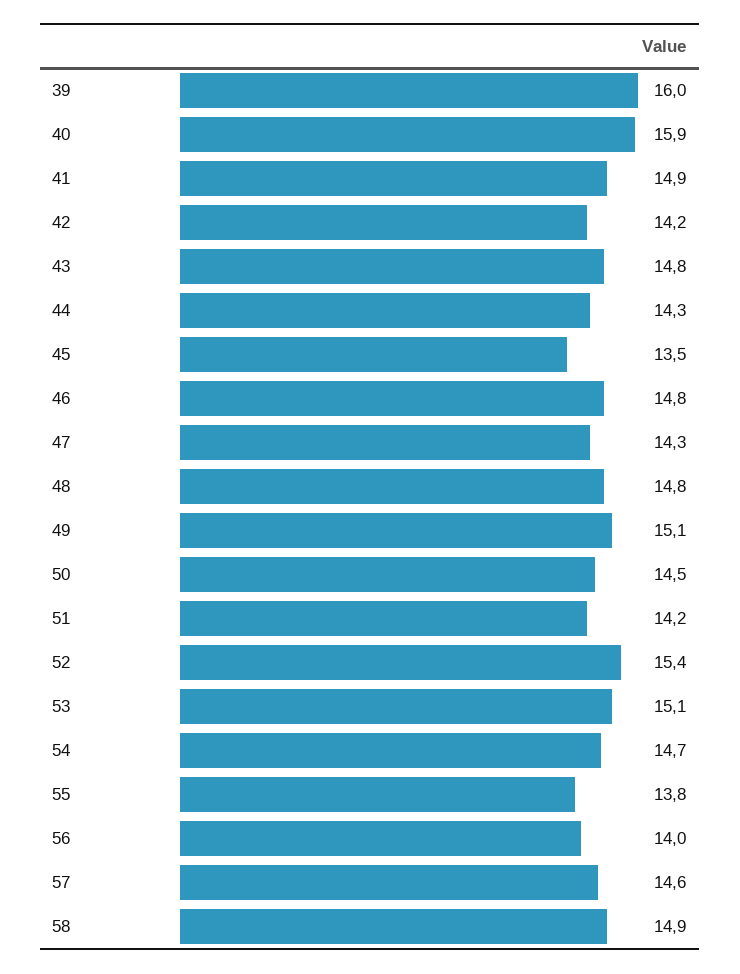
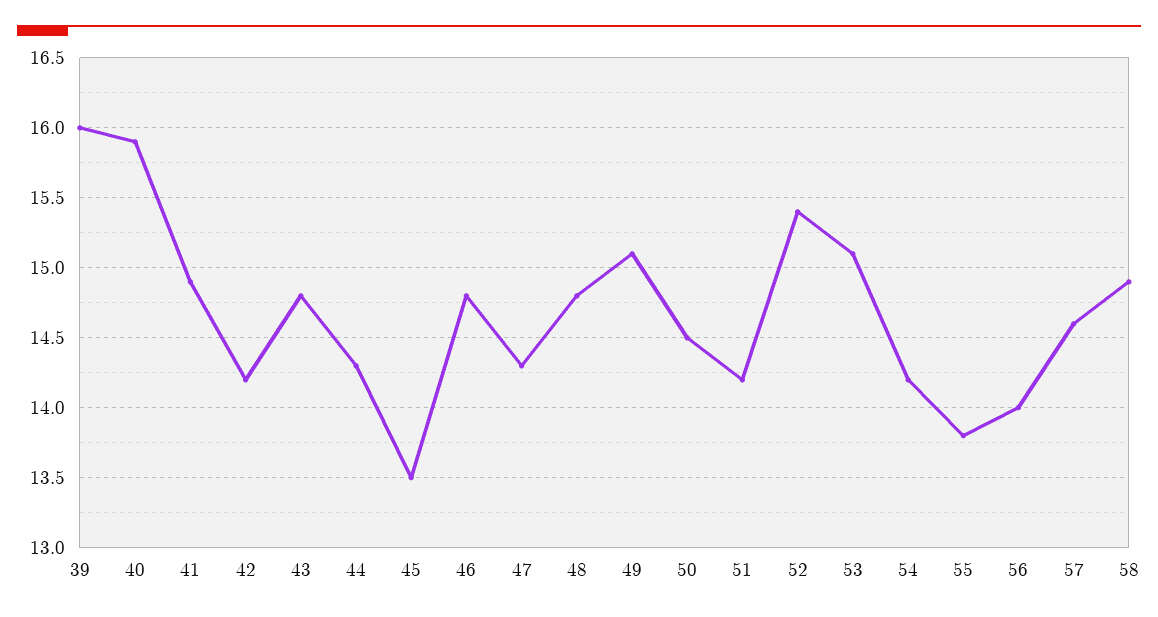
54: 14.7 -> 14.2

